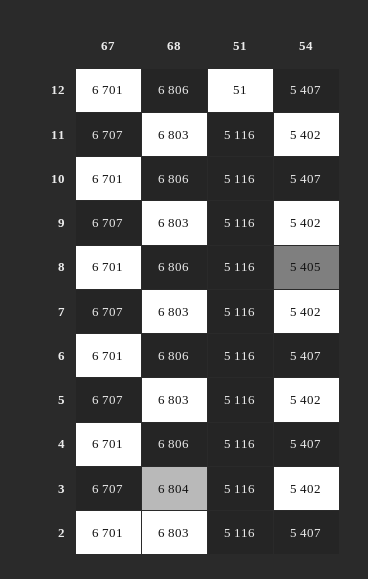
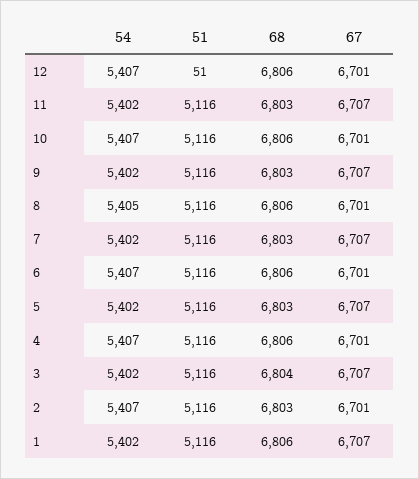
54, 1: none -> 5402
51, 1: none -> 5116
68, 1: none -> 6806
67, 1: none -> 6707

